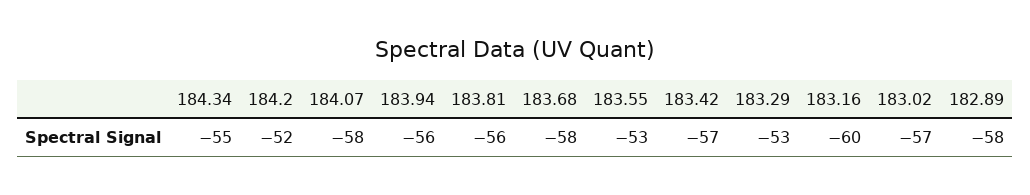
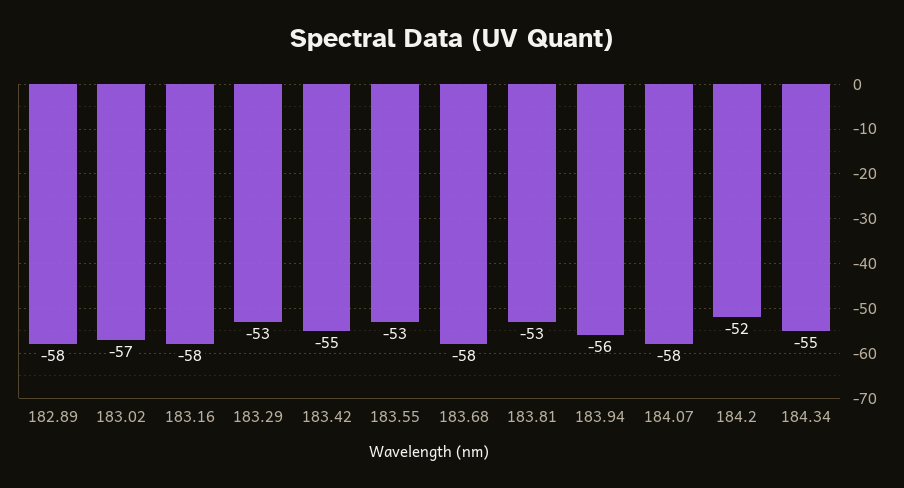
183.81: -56 -> -53
183.42: -57 -> -55
183.16: -60 -> -58

